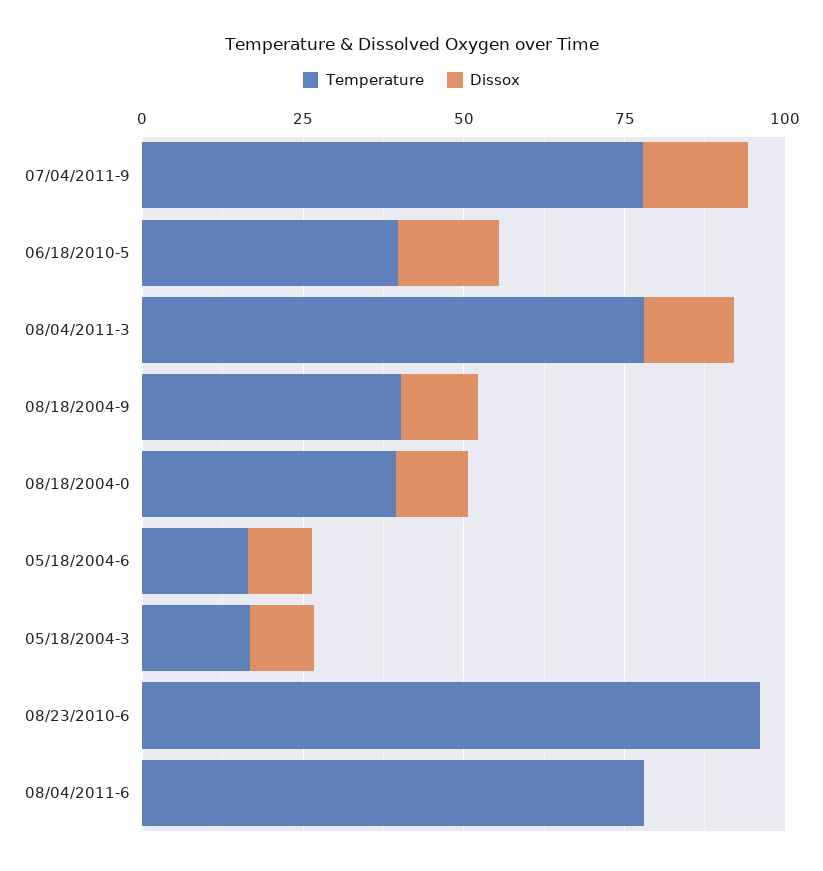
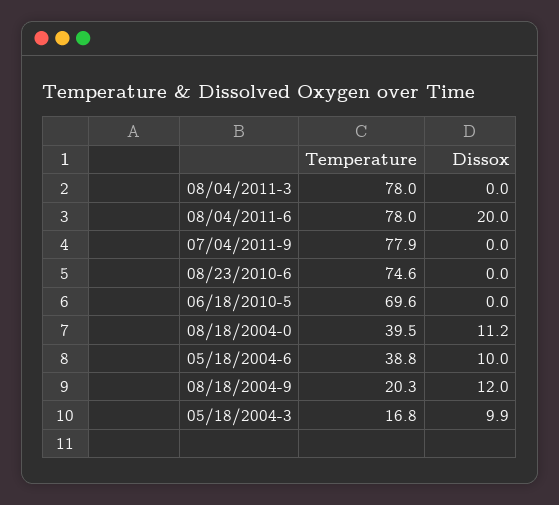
Dissox, 07/04/2011-9: 15 -> 0
Temperature, 06/18/2010-5: 40 -> 69.6
Dissox, 06/18/2010-5: 15 -> 0
Dissox, 08/04/2011-3: 15 -> 0
Temperature, 08/18/2004-9: 40 -> 20.3
Temperature, 05/18/2004-6: 15 -> 38.8
Temperature, 08/23/2010-6: 95 -> 74.6
Dissox, 08/04/2011-6: 0 -> 20

